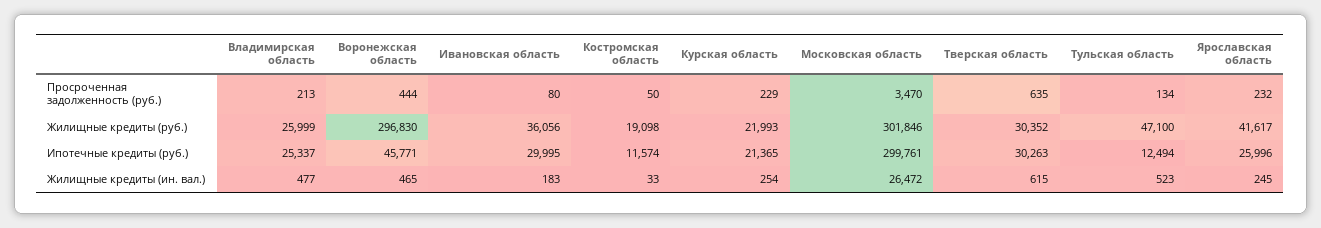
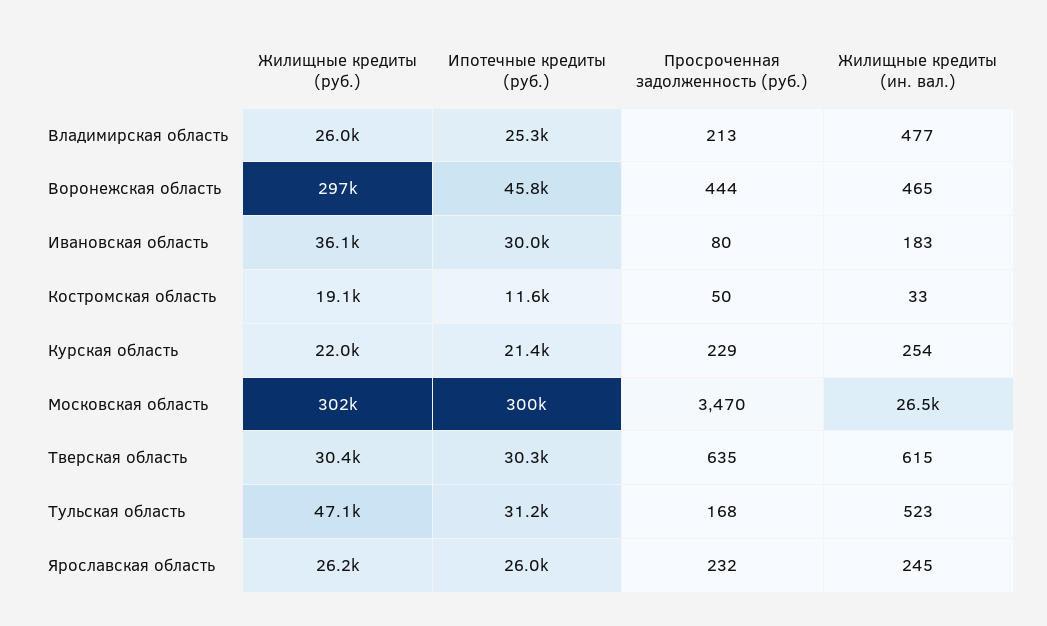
Тульская область, Просроченная задолженность (руб.): 134 -> 168
Ярославская область, Жилищные кредиты (руб.): 41617 -> 26200
Тульская область, Ипотечные кредиты (руб.): 12494 -> 31200

